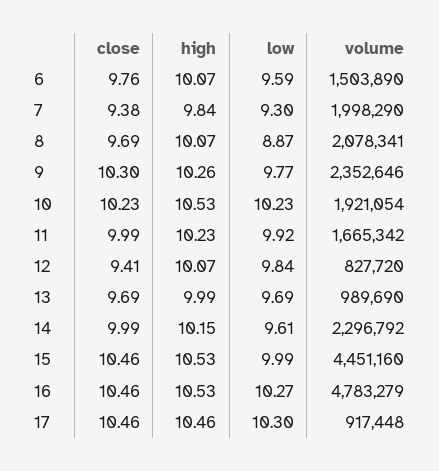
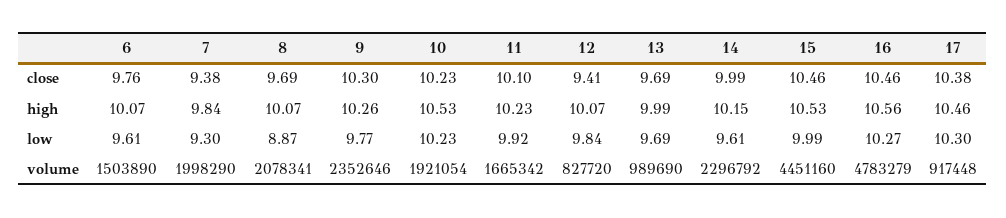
low, 6: 9.59 -> 9.61
close, 11: 9.99 -> 10.1
high, 16: 10.53 -> 10.56
close, 17: 10.46 -> 10.38

